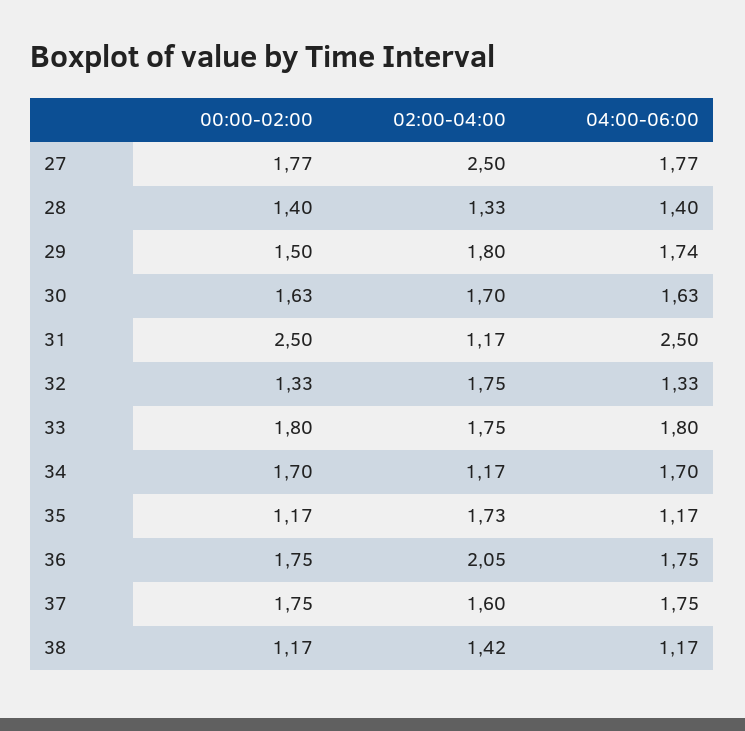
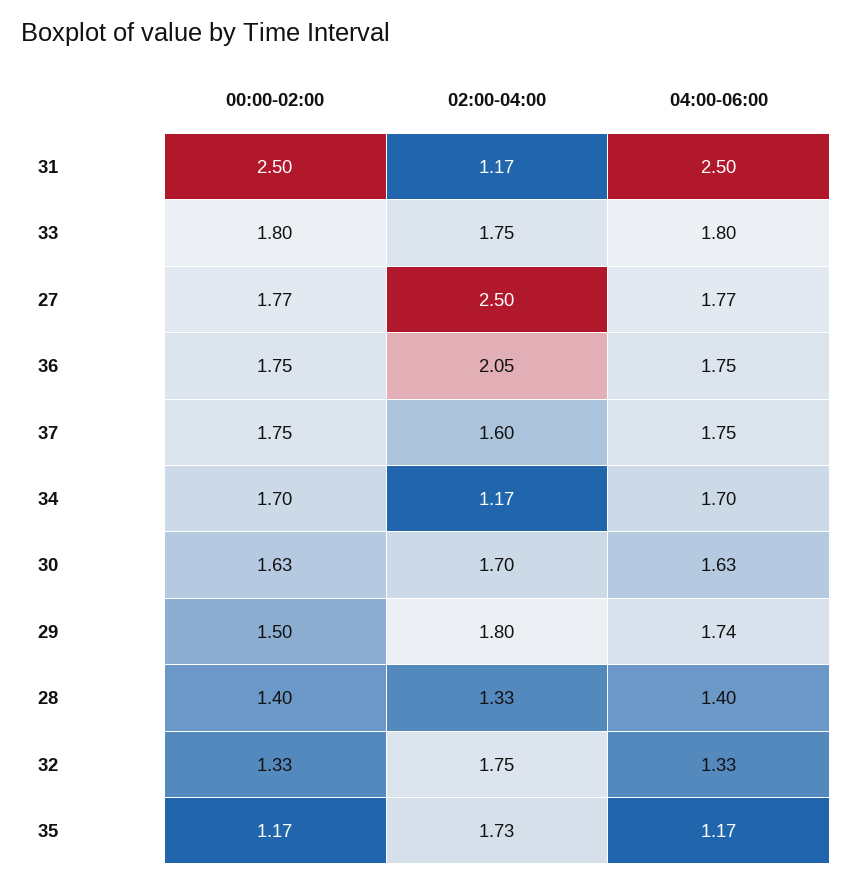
00:00-02:00, 38: 1.17 -> none
02:00-04:00, 38: 1.42 -> none
04:00-06:00, 38: 1.17 -> none

